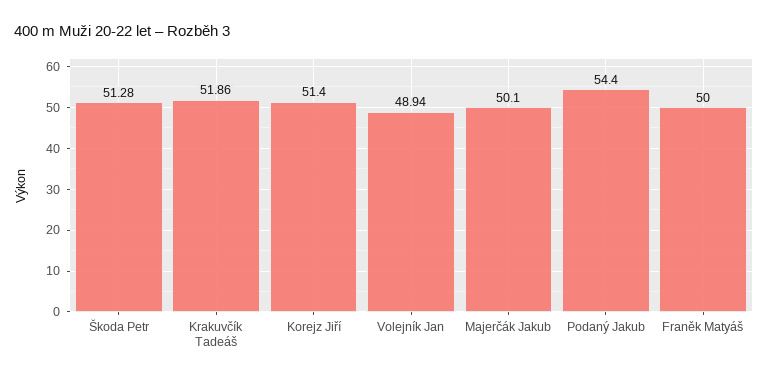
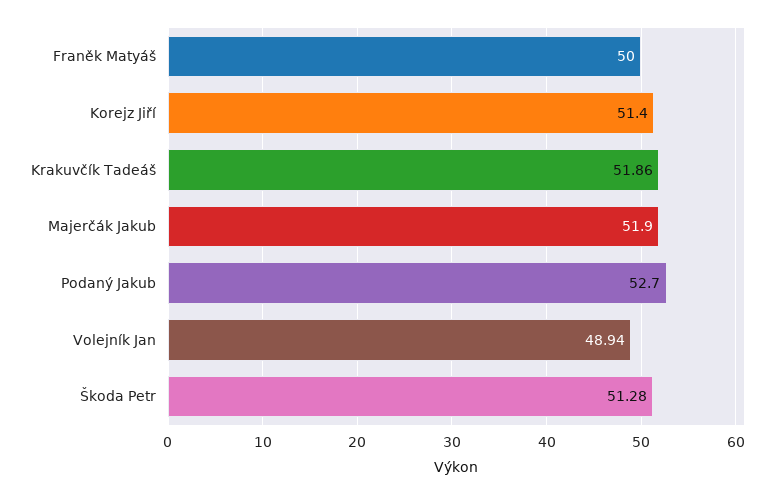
Majerčák Jakub: 50.1 -> 51.9
Podaný Jakub: 54.4 -> 52.7

